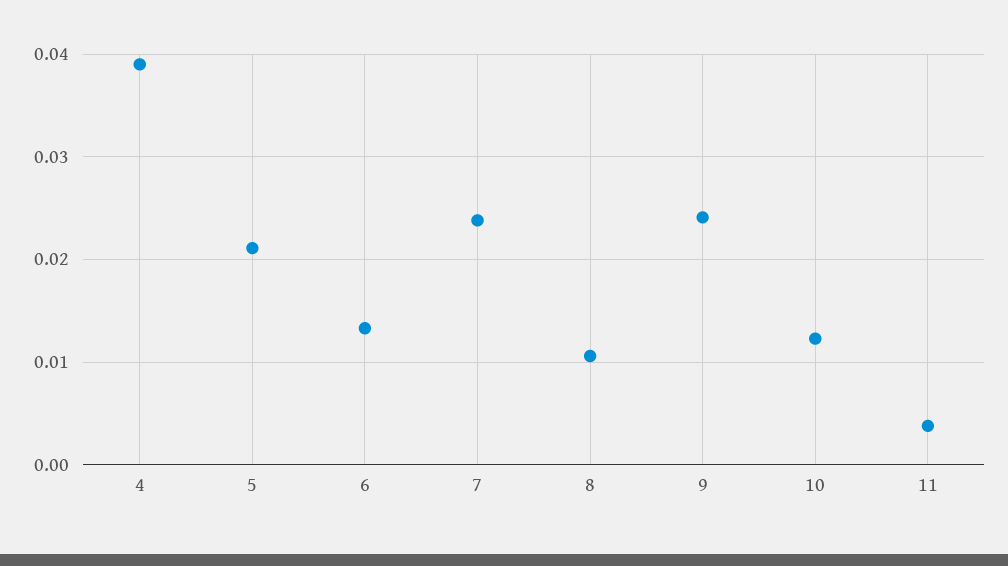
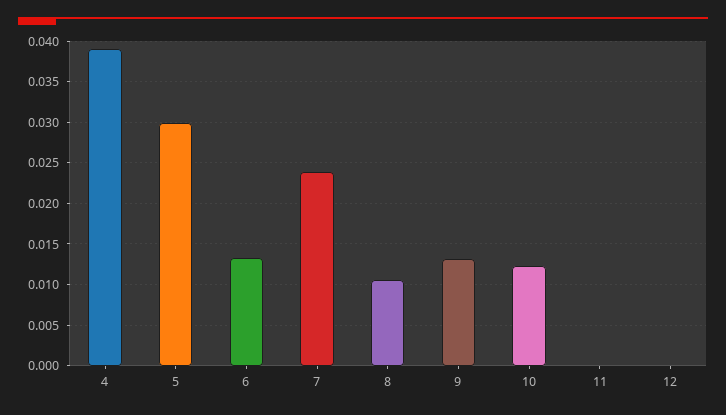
5: 0.021 -> 0.03
9: 0.024 -> 0.013
11: 0.004 -> 0
12: none -> 0

